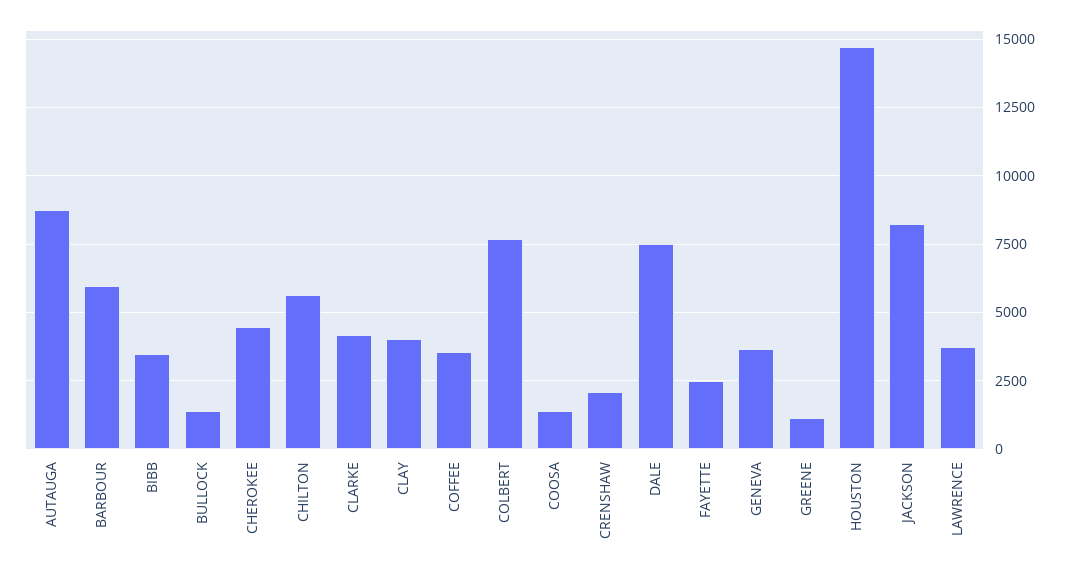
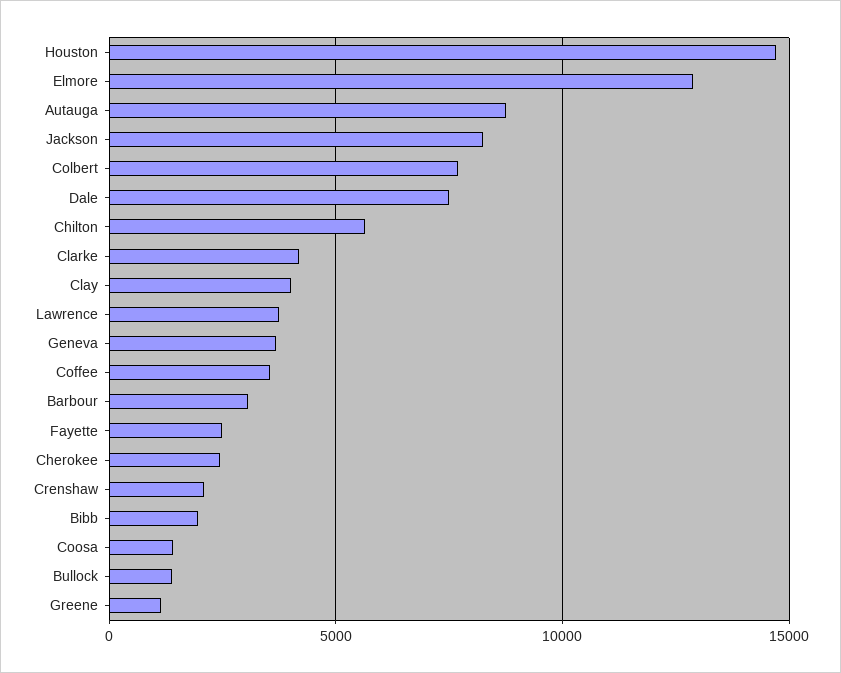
BARBOUR: 6000 -> 3000
BIBB: 3500 -> 2000
CHEROKEE: 4500 -> 2500
Elmore: none -> 13000

